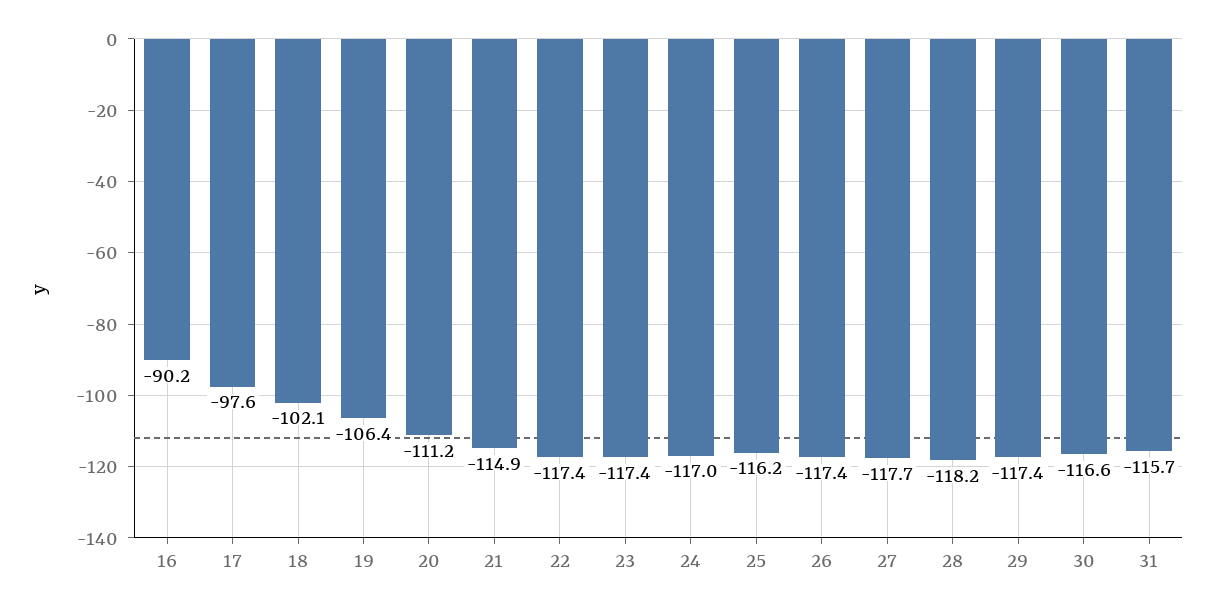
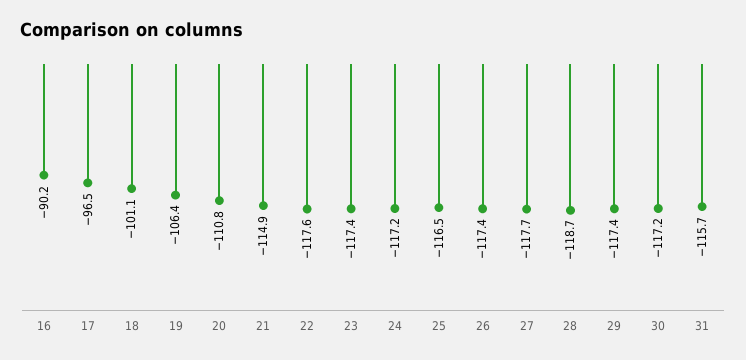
17: -97.6 -> -96.5
18: -102.1 -> -101.1
20: -111.2 -> -110.8
22: -117.4 -> -117.6
24: -117 -> -117.2
25: -116.2 -> -116.5
28: -118.2 -> -118.7
30: -116.6 -> -117.2

